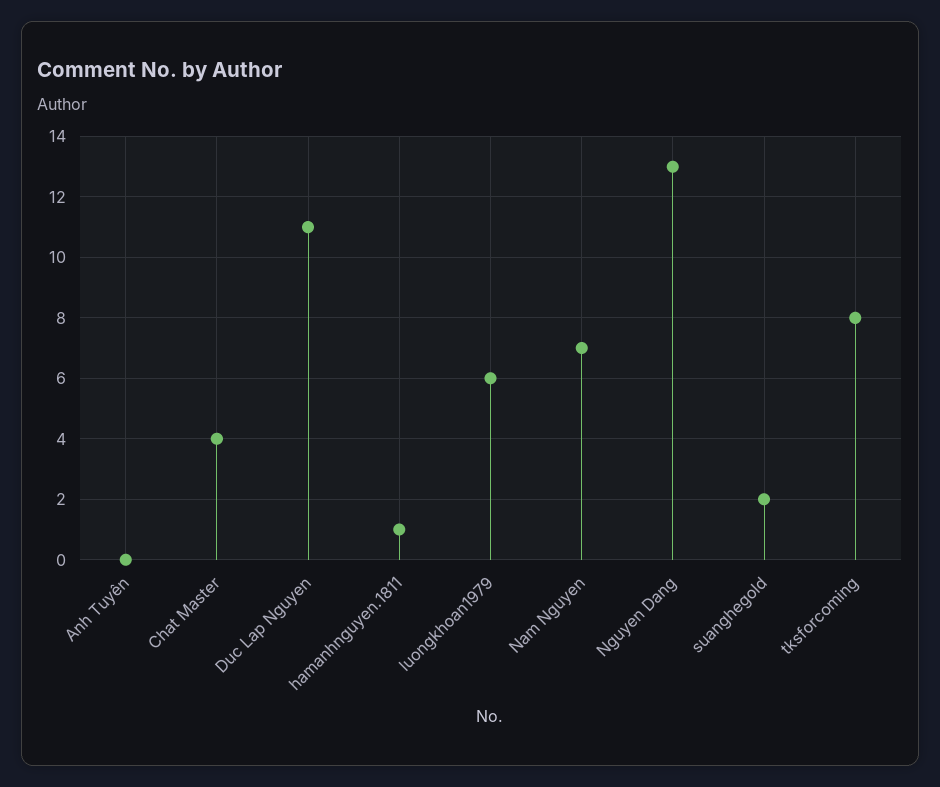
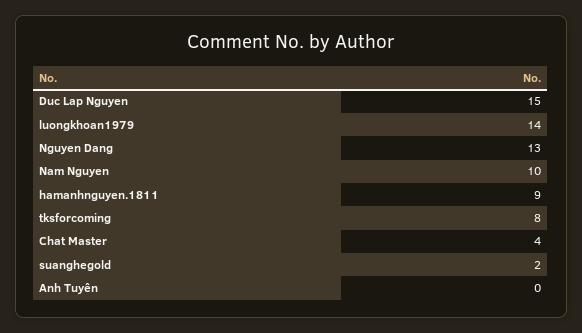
Duc Lap Nguyen: 11 -> 15
hamanhnguyen.1811: 1 -> 9
luongkhoan1979: 6 -> 14
Nam Nguyen: 7 -> 10

